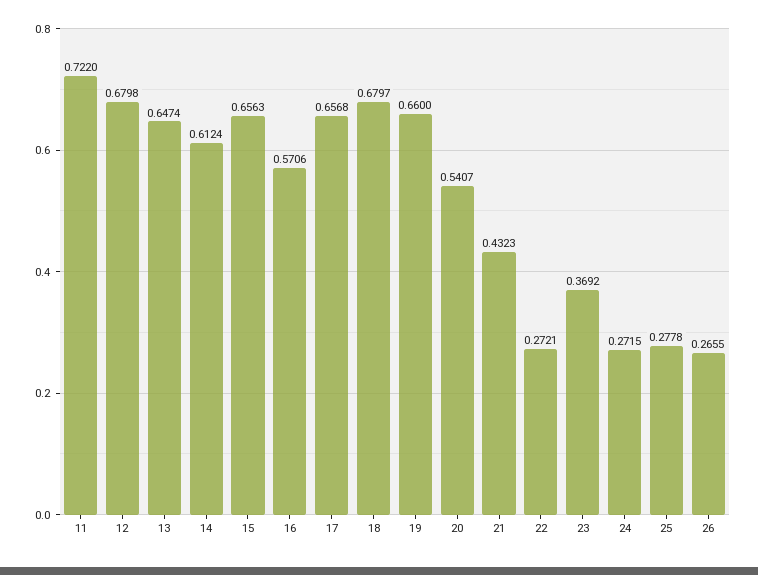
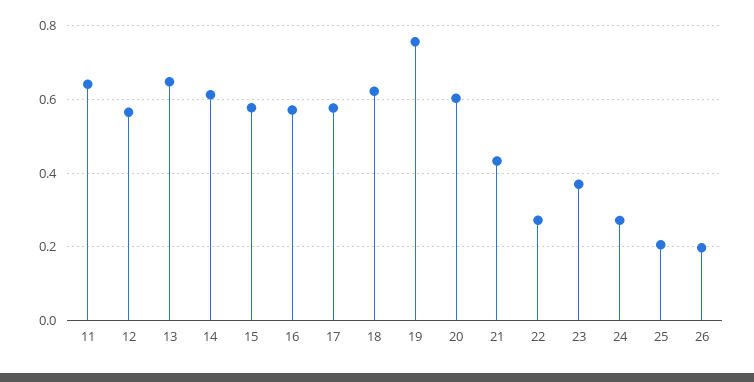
11: 0.722 -> 0.64
12: 0.6798 -> 0.56
15: 0.6563 -> 0.58
17: 0.6568 -> 0.58
18: 0.6797 -> 0.62
19: 0.66 -> 0.76
20: 0.5407 -> 0.6
25: 0.2778 -> 0.2
26: 0.2655 -> 0.2

